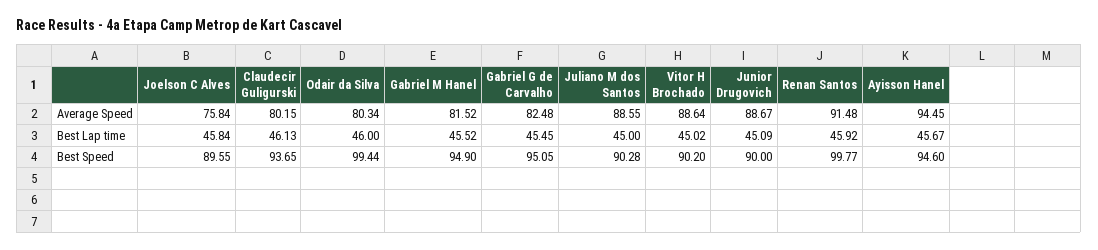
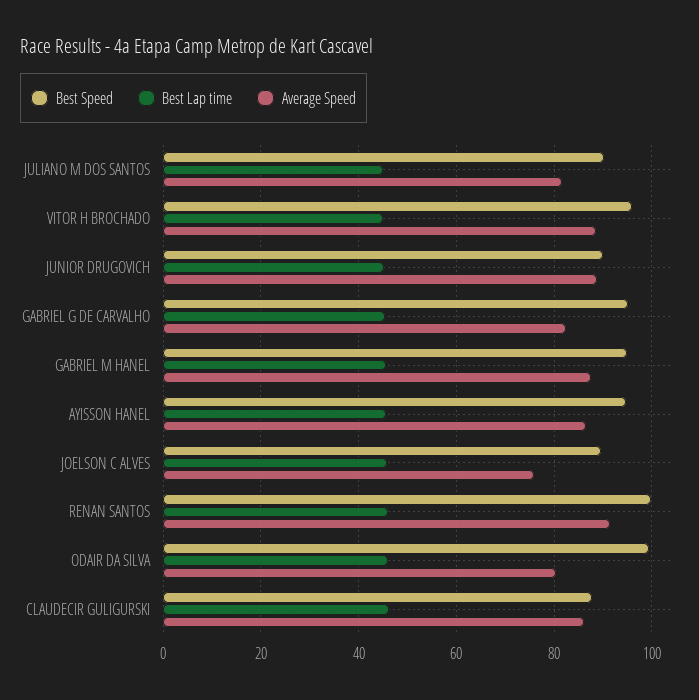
Average Speed, Claudecir Guligurski: 80.15 -> 86
Average Speed, Gabriel M Hanel: 81.52 -> 88
Average Speed, Juliano M dos Santos: 88.55 -> 82
Average Speed, Ayisson Hanel: 94.45 -> 86
Best Speed, Claudecir Guligurski: 93.65 -> 88
Best Speed, Vitor H Brochado: 90.2 -> 96

